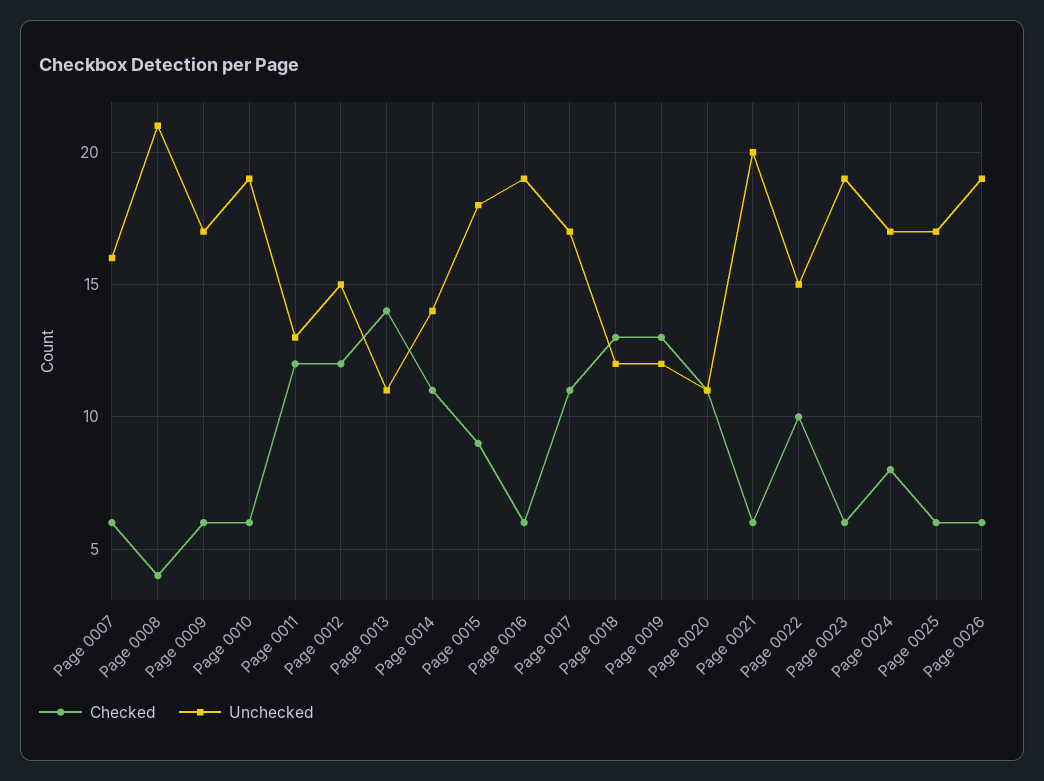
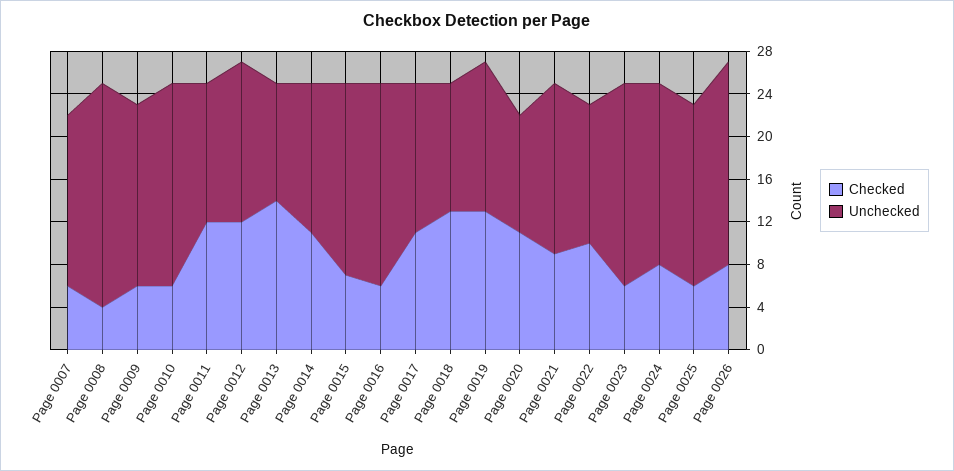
Checked, Page 0015: 9 -> 7
Unchecked, Page 0017: 17 -> 14
Unchecked, Page 0019: 12 -> 14
Checked, Page 0021: 6 -> 9
Unchecked, Page 0021: 20 -> 16
Unchecked, Page 0022: 15 -> 13
Checked, Page 0026: 6 -> 8

